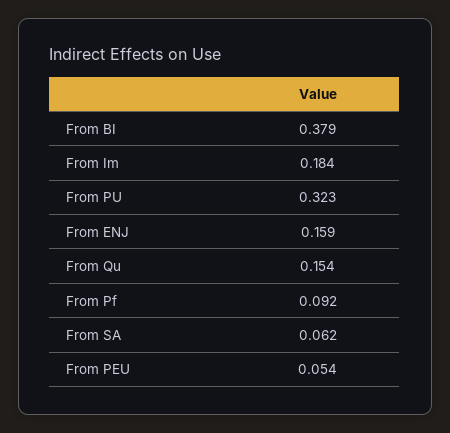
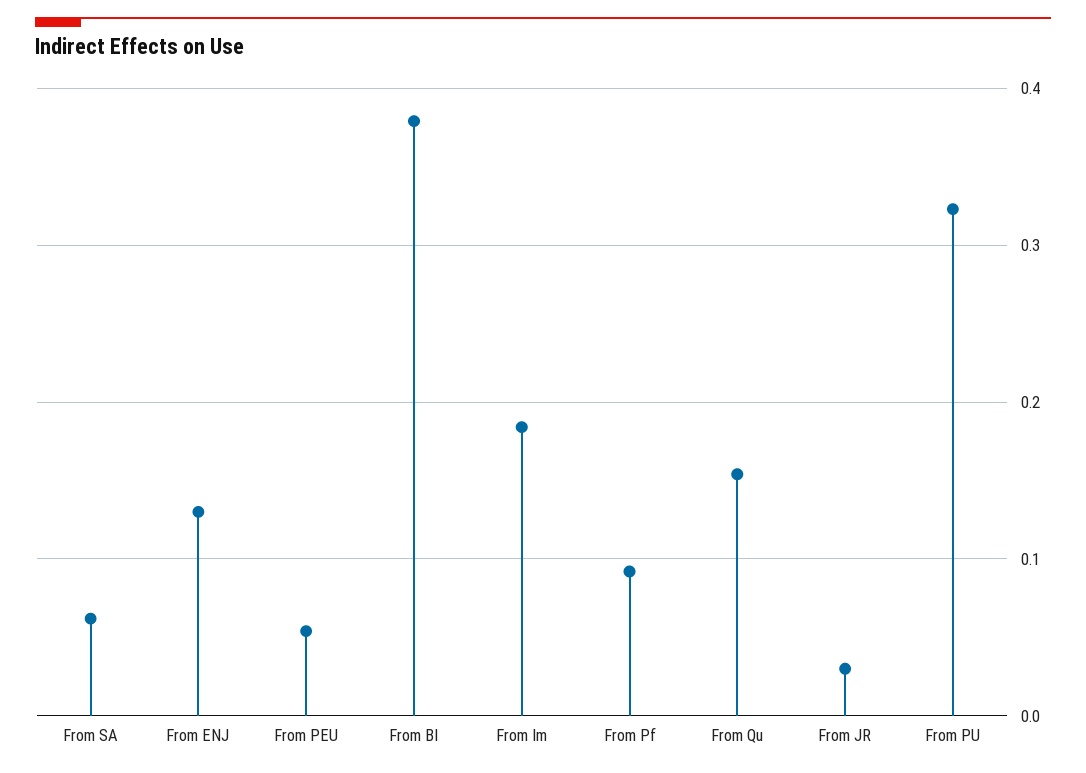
From ENJ: 0.159 -> 0.13
From JR: none -> 0.03

